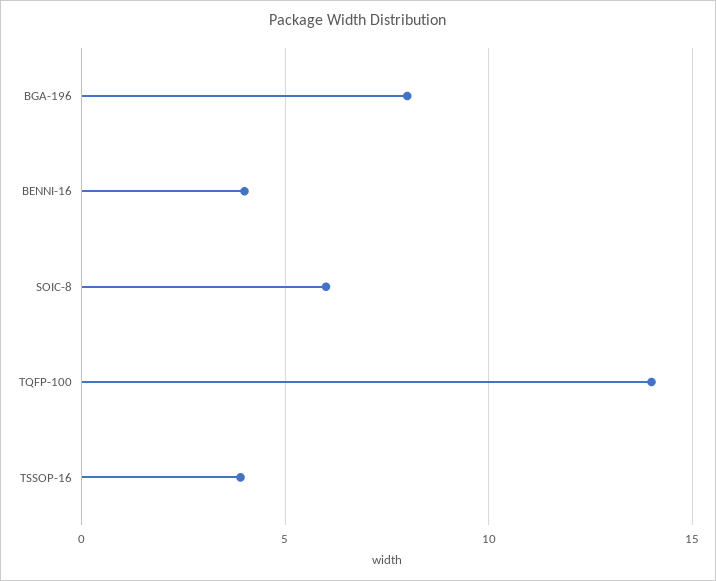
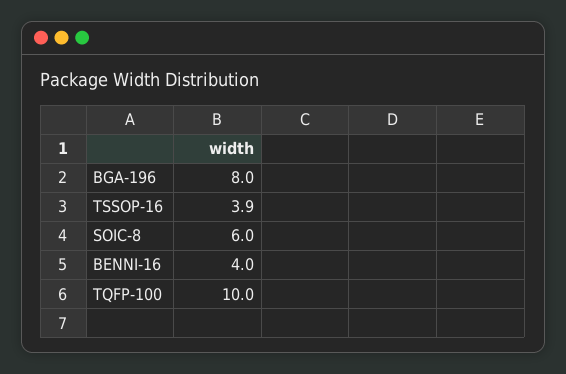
TQFP-100: 14 -> 10

